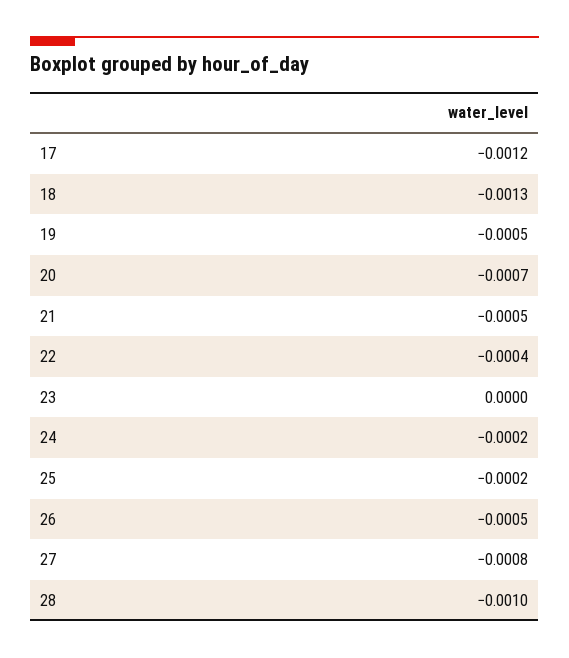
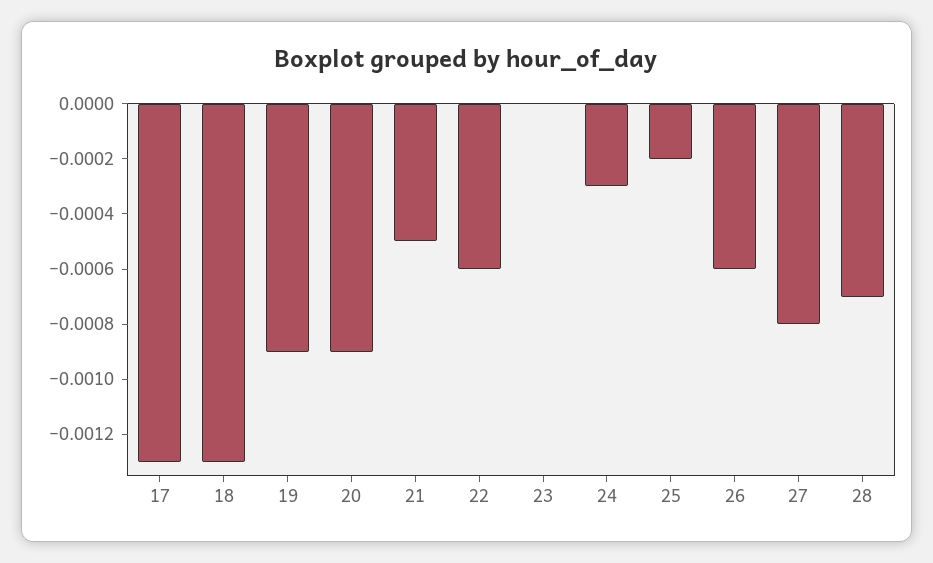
17: -0.0012 -> -0.0013
19: -0.0005 -> -0.0009
20: -0.0007 -> -0.0009
22: -0.0004 -> -0.0006
24: -0.0002 -> -0.0003
26: -0.0005 -> -0.0006
28: -0.001 -> -0.0007

